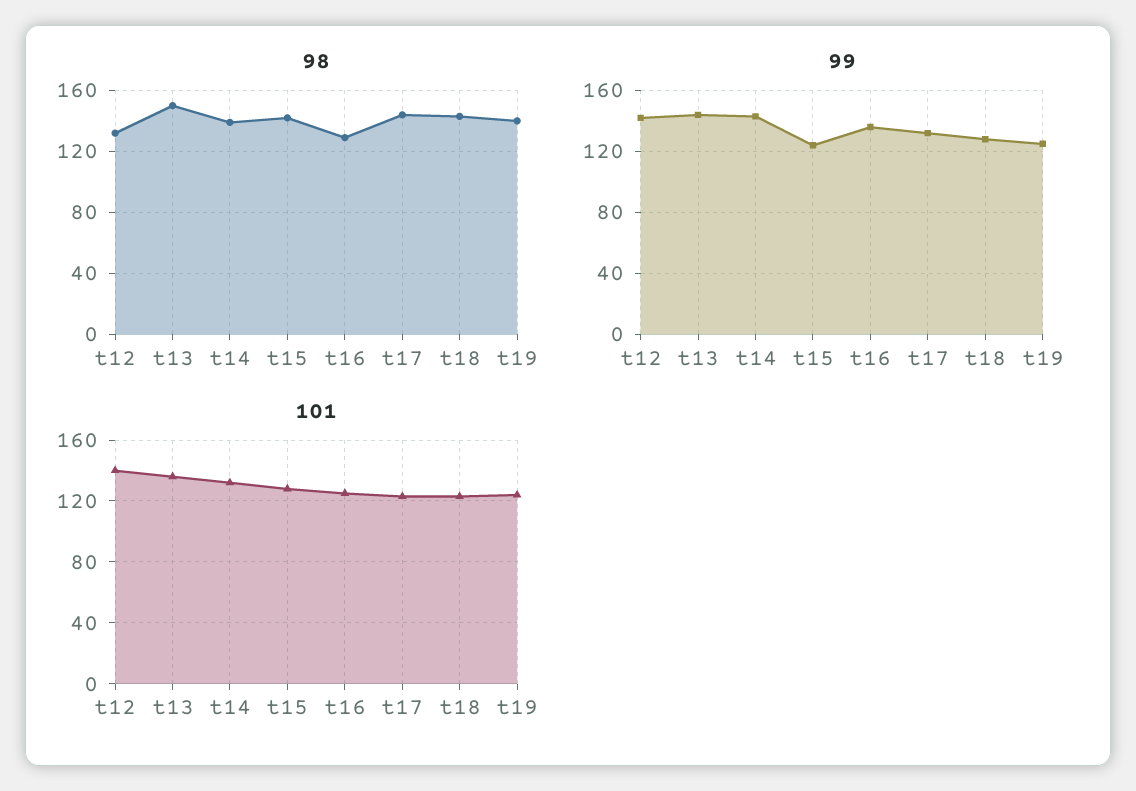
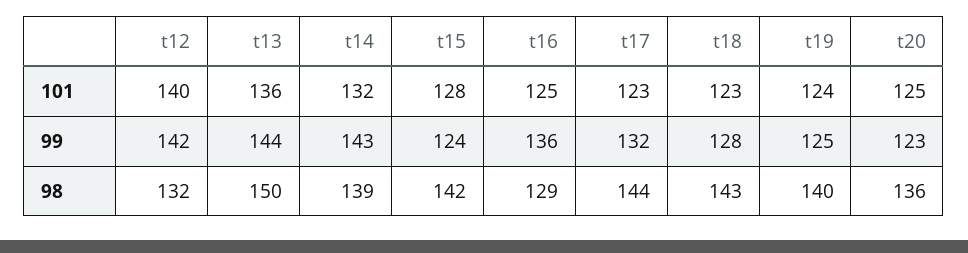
101, t20: none -> 125
99, t20: none -> 123
98, t20: none -> 136

